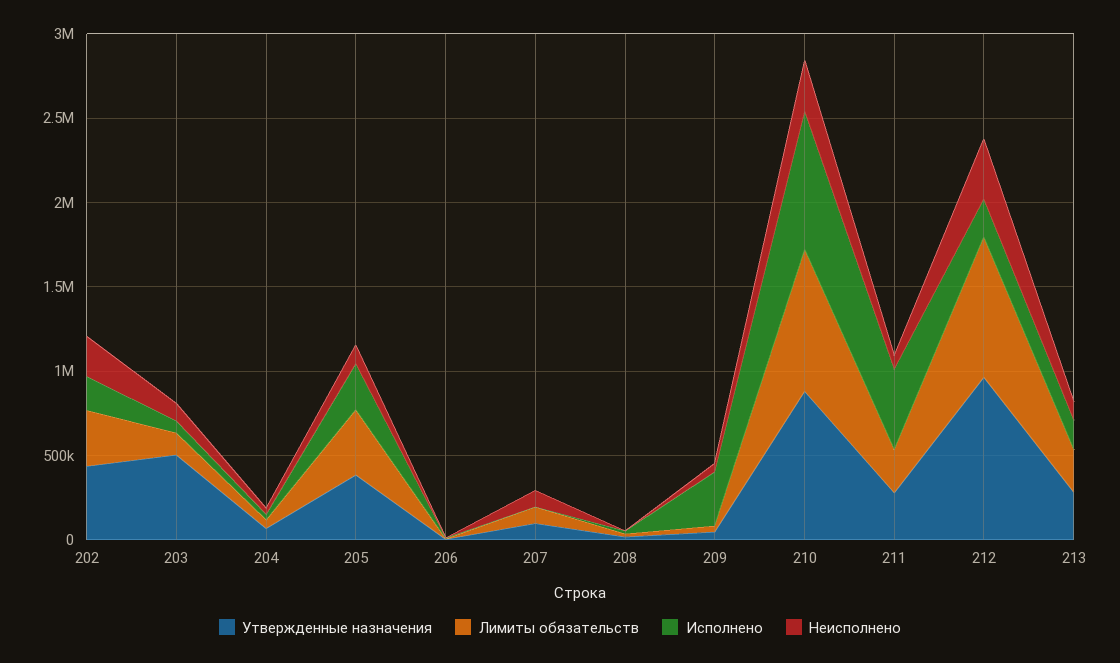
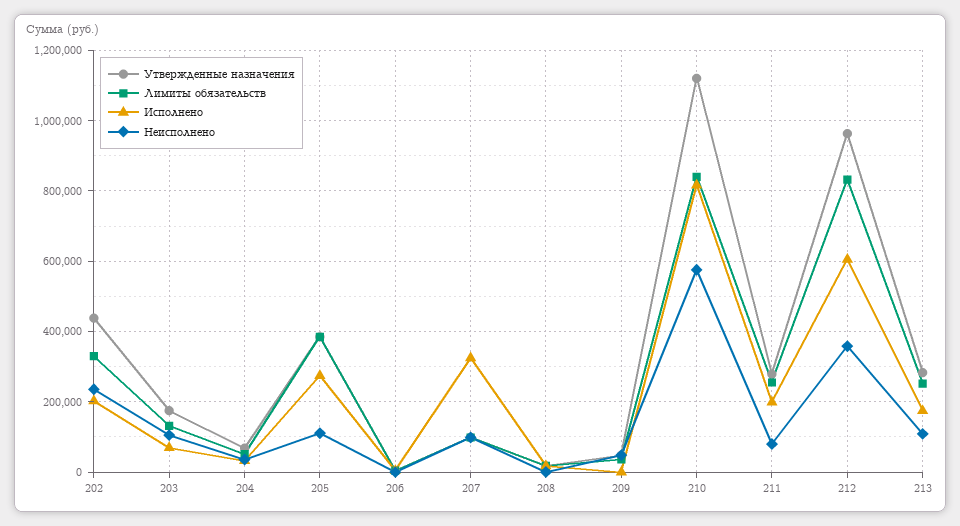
Утвержденные назначения, 203: 500000 -> 180000
Исполнено, 207: 0 -> 320000
Исполнено, 209: 300000 -> 0
Утвержденные назначения, 210: 900000 -> 1120000
Неисполнено, 210: 300000 -> 580000
Исполнено, 211: 500000 -> 200000
Исполнено, 212: 200000 -> 600000

